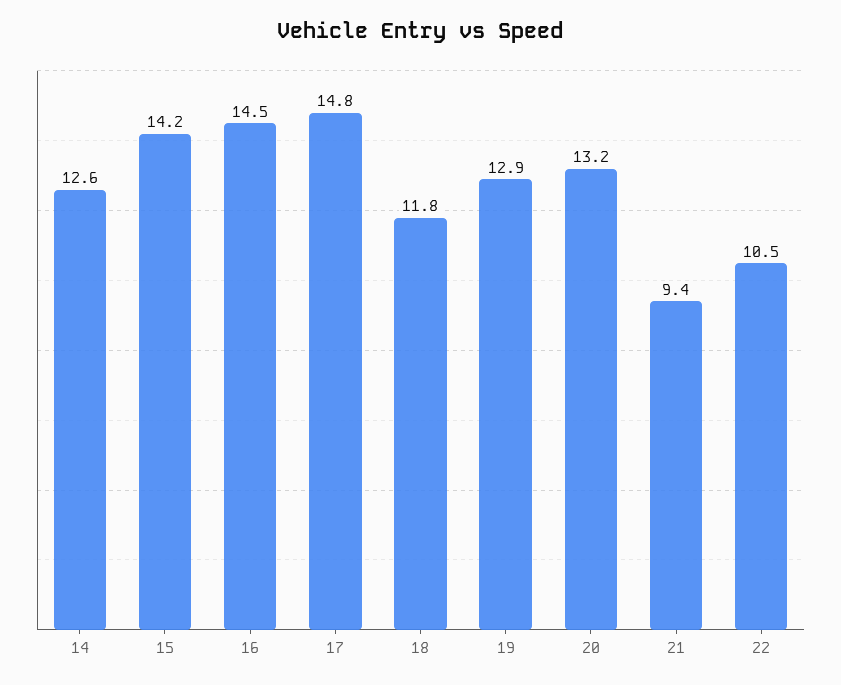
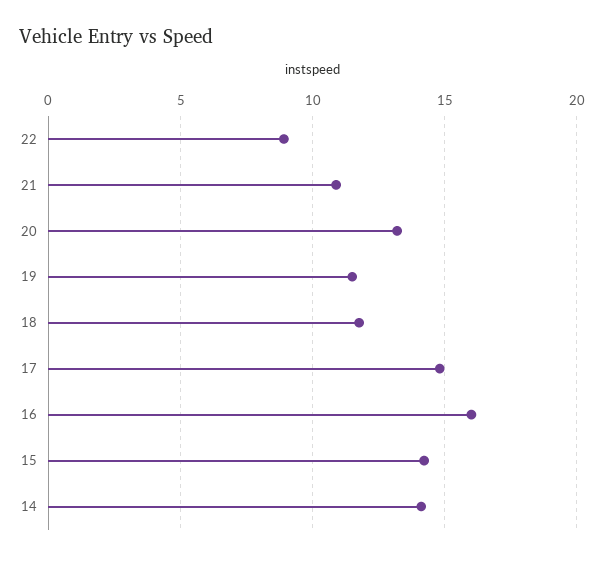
14: 12.6 -> 14
16: 14.5 -> 16
19: 12.9 -> 11.5
21: 9.4 -> 11
22: 10.5 -> 9

